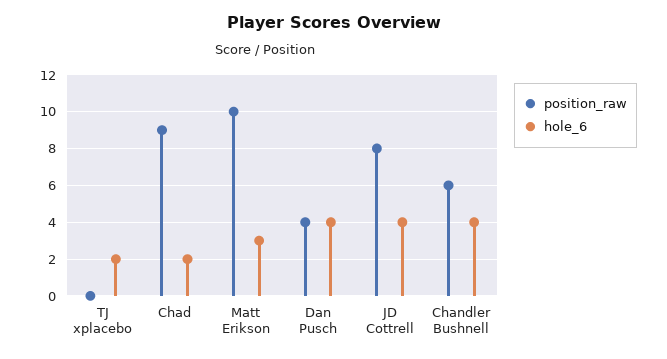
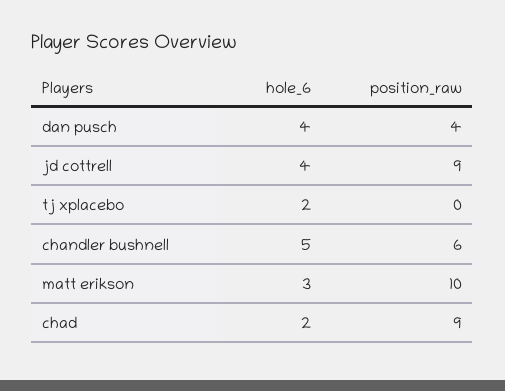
position_raw, JD Cottrell: 8 -> 9
hole_6, Chandler Bushnell: 4 -> 5

